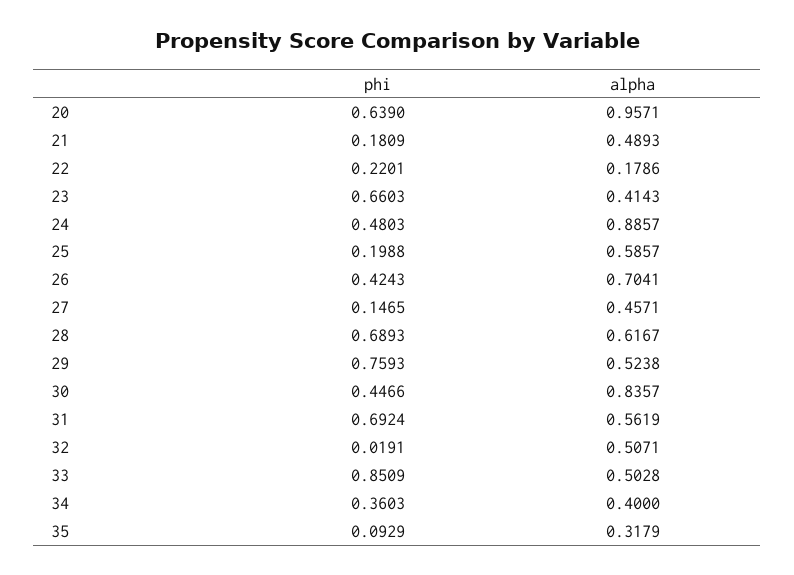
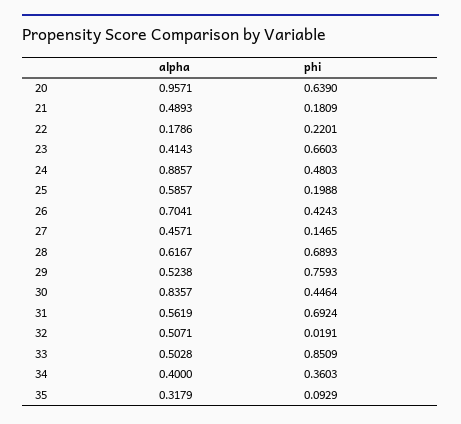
phi, 30: 0.4466 -> 0.4464

